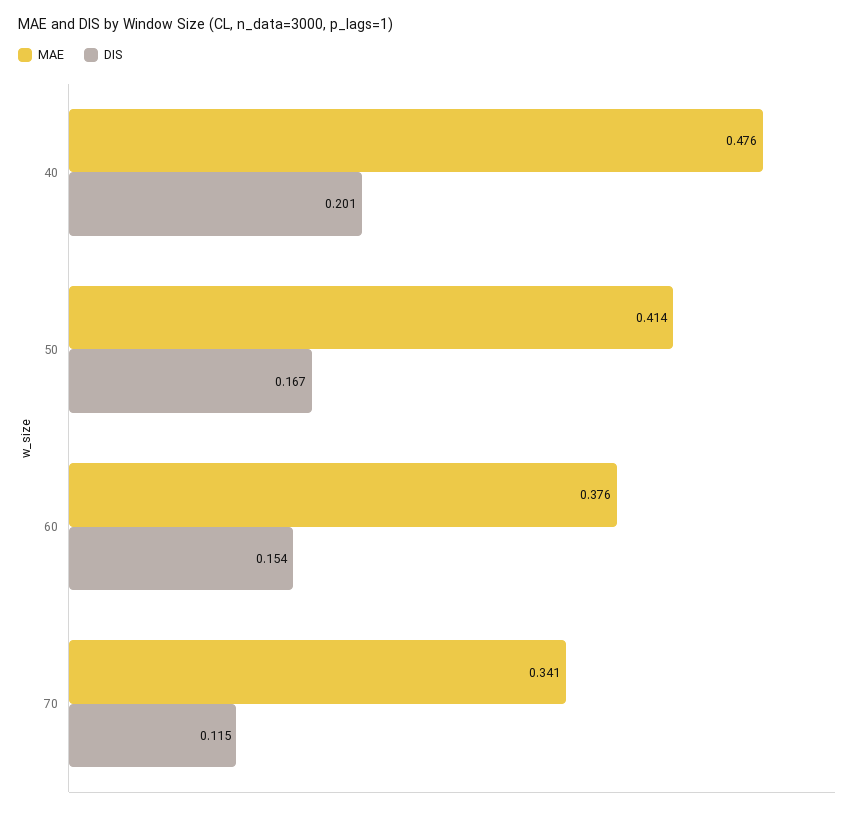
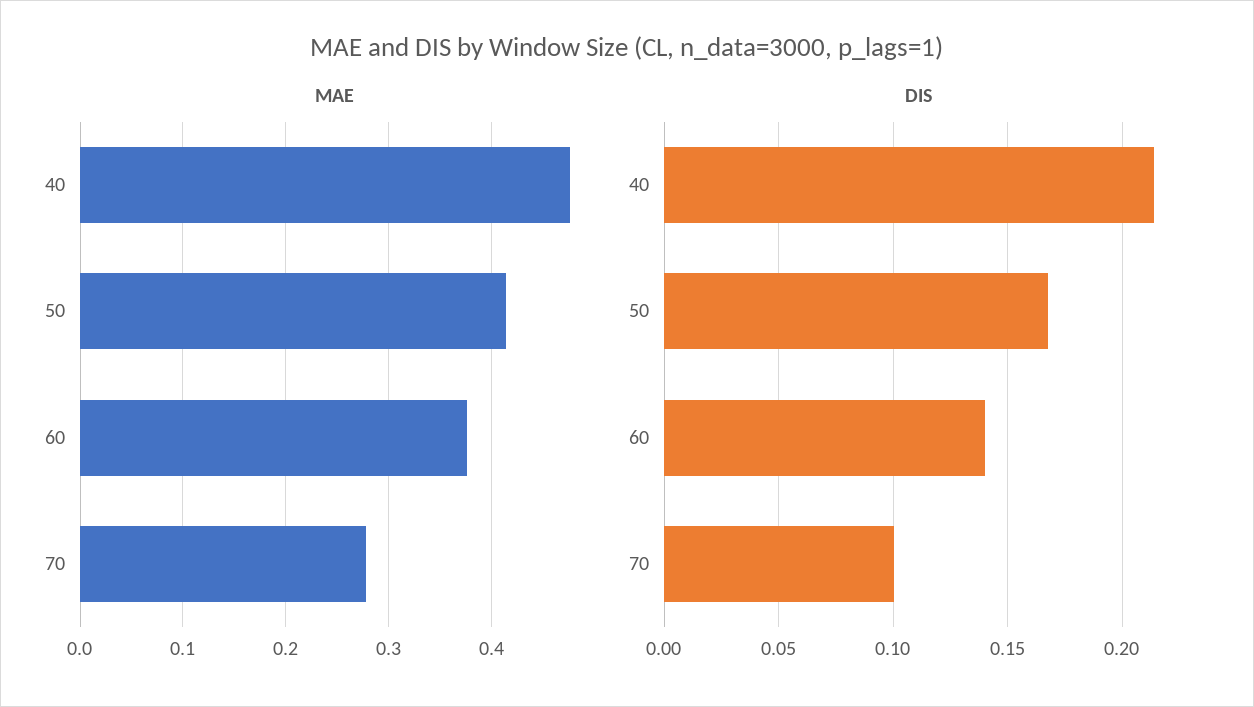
DIS, 40: 0.201 -> 0.215
DIS, 60: 0.154 -> 0.14
MAE, 70: 0.341 -> 0.28
DIS, 70: 0.115 -> 0.1

